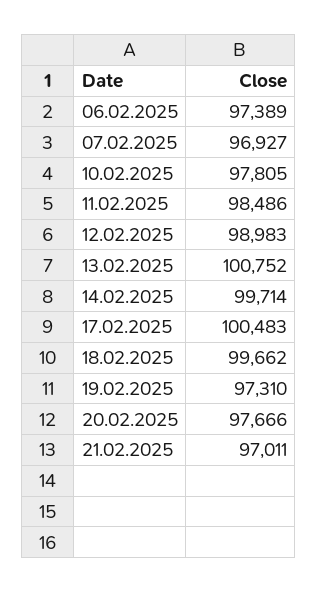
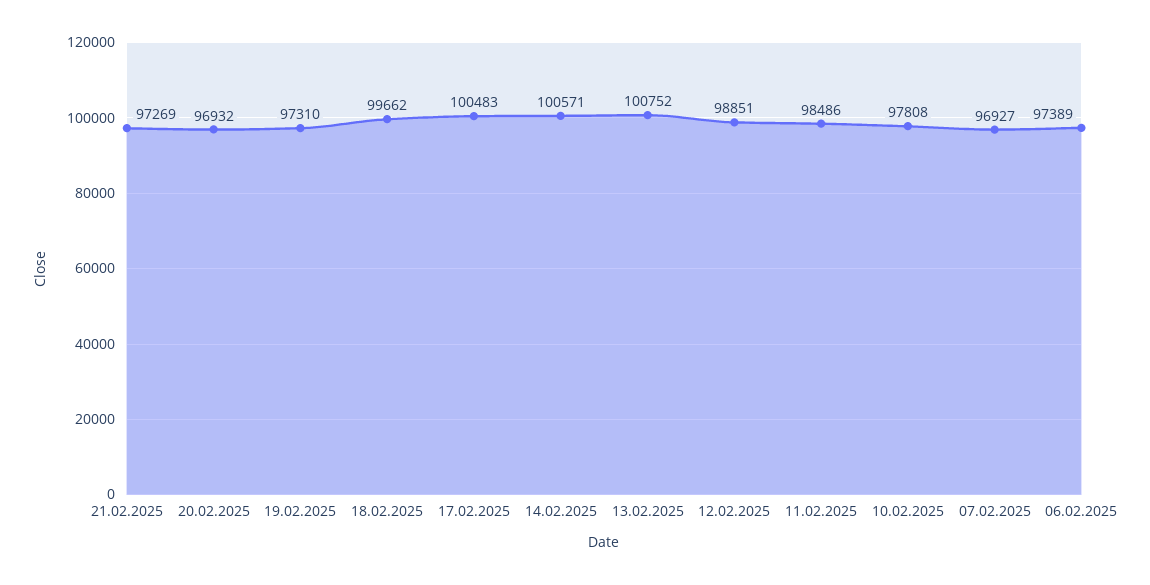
10.02.2025: 97805 -> 97808
12.02.2025: 98983 -> 98851
14.02.2025: 99714 -> 100571
20.02.2025: 97666 -> 96932
21.02.2025: 97011 -> 97269

